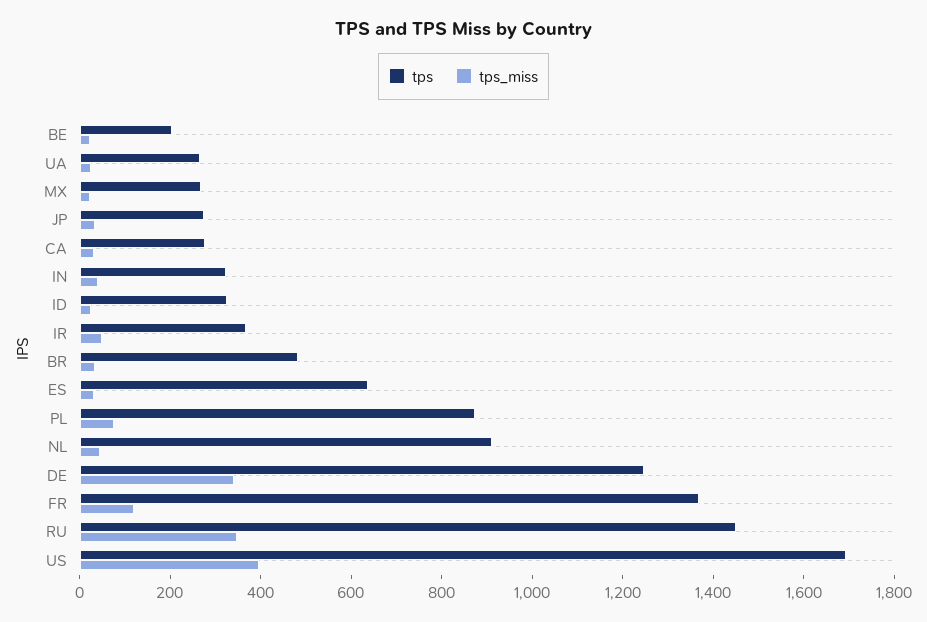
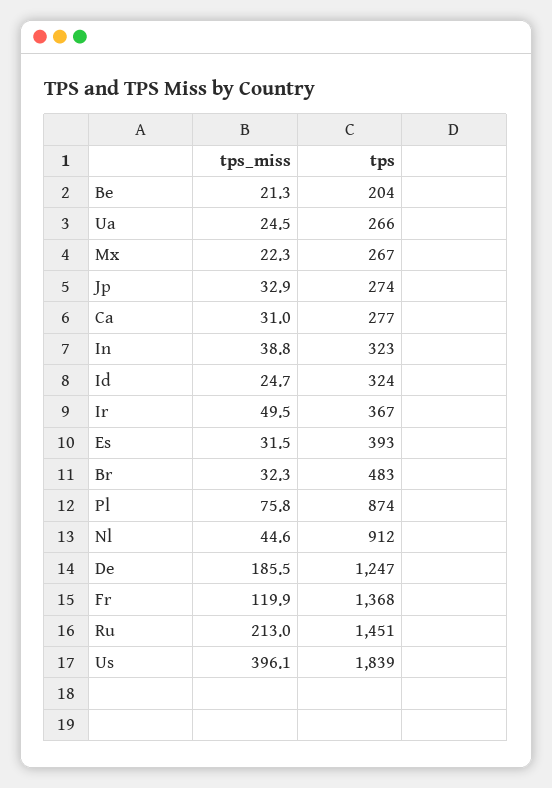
tps, ES: 650 -> 393
tps_miss, DE: 350 -> 185.5
tps_miss, RU: 350 -> 213
tps, US: 1700 -> 1839

